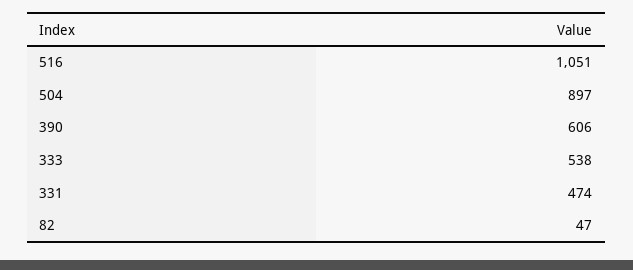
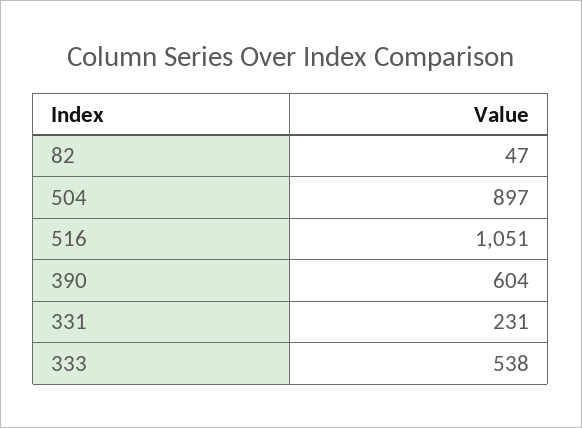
390: 606 -> 604
331: 474 -> 231

